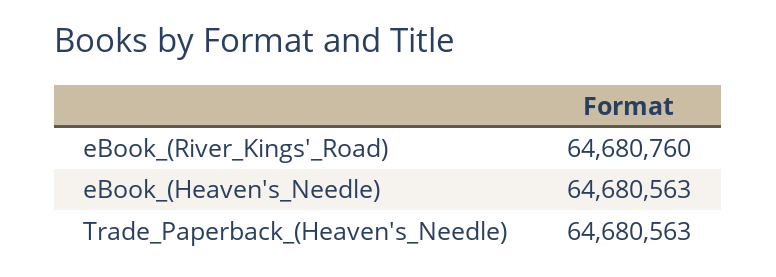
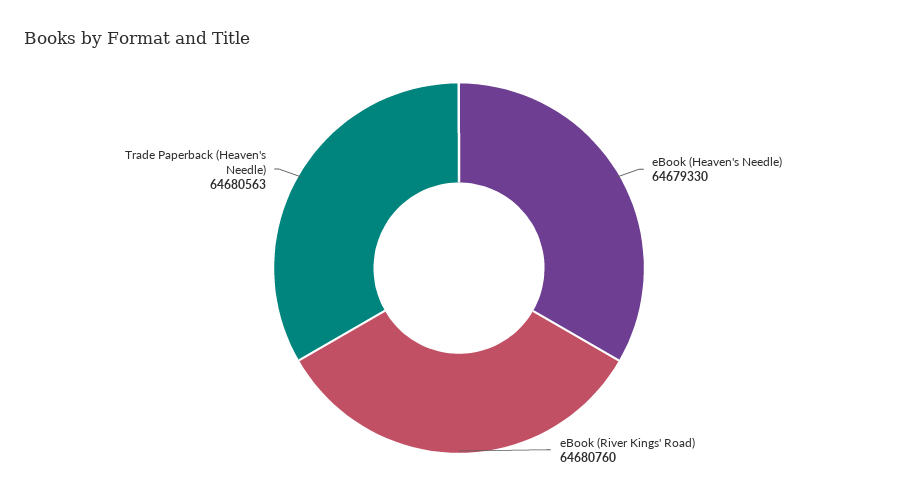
eBook_(Heaven's_Needle): 64680563 -> 64679330

